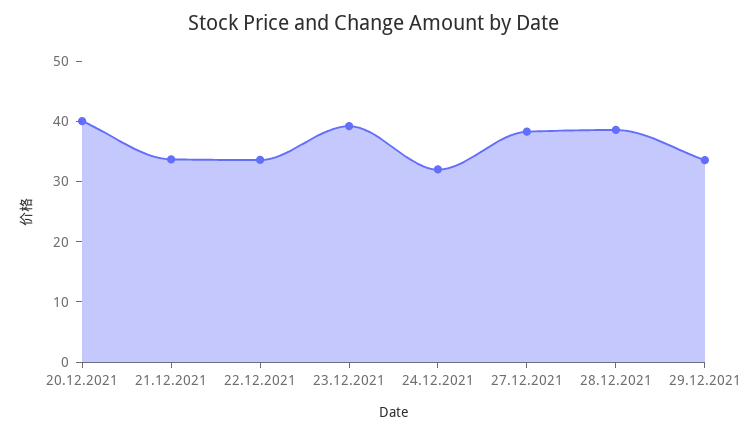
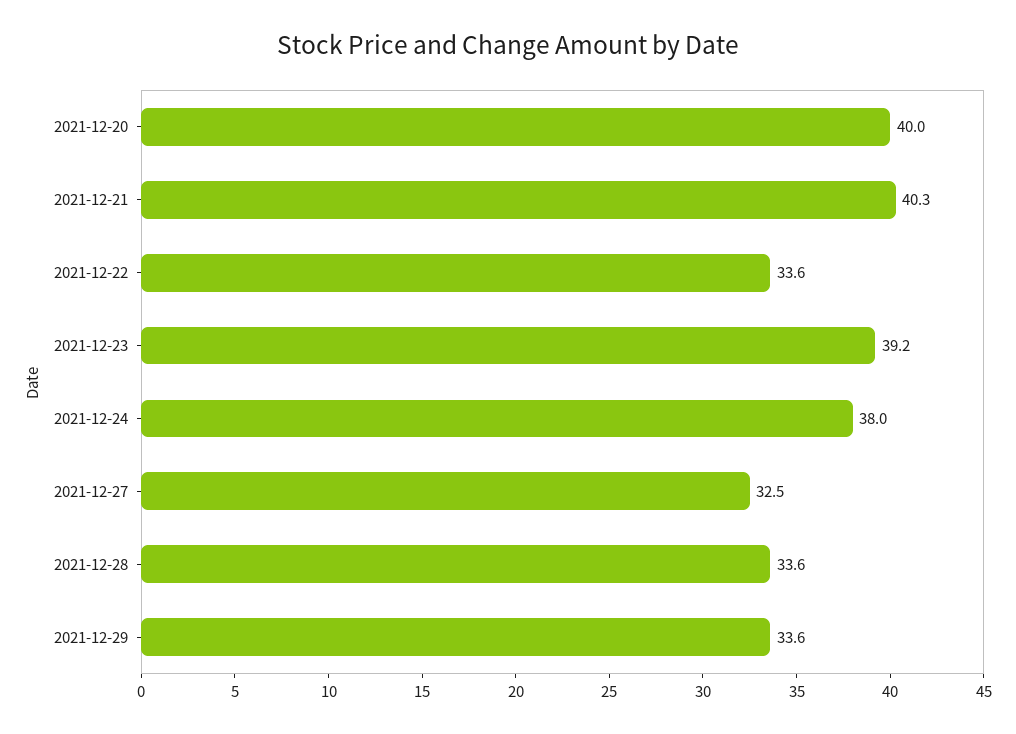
21.12.2021: 34 -> 40.3
24.12.2021: 32 -> 38
27.12.2021: 38 -> 32.5
28.12.2021: 38 -> 33.6

